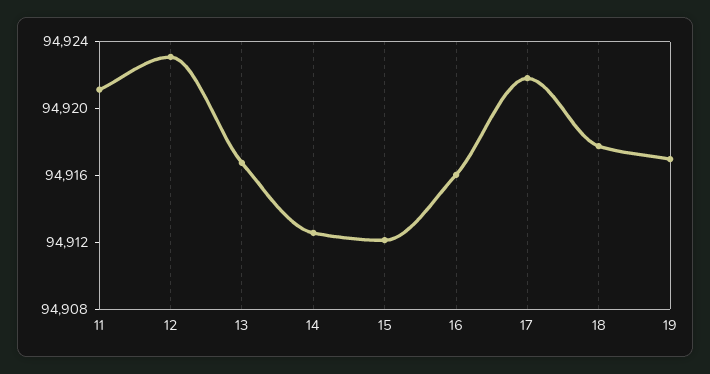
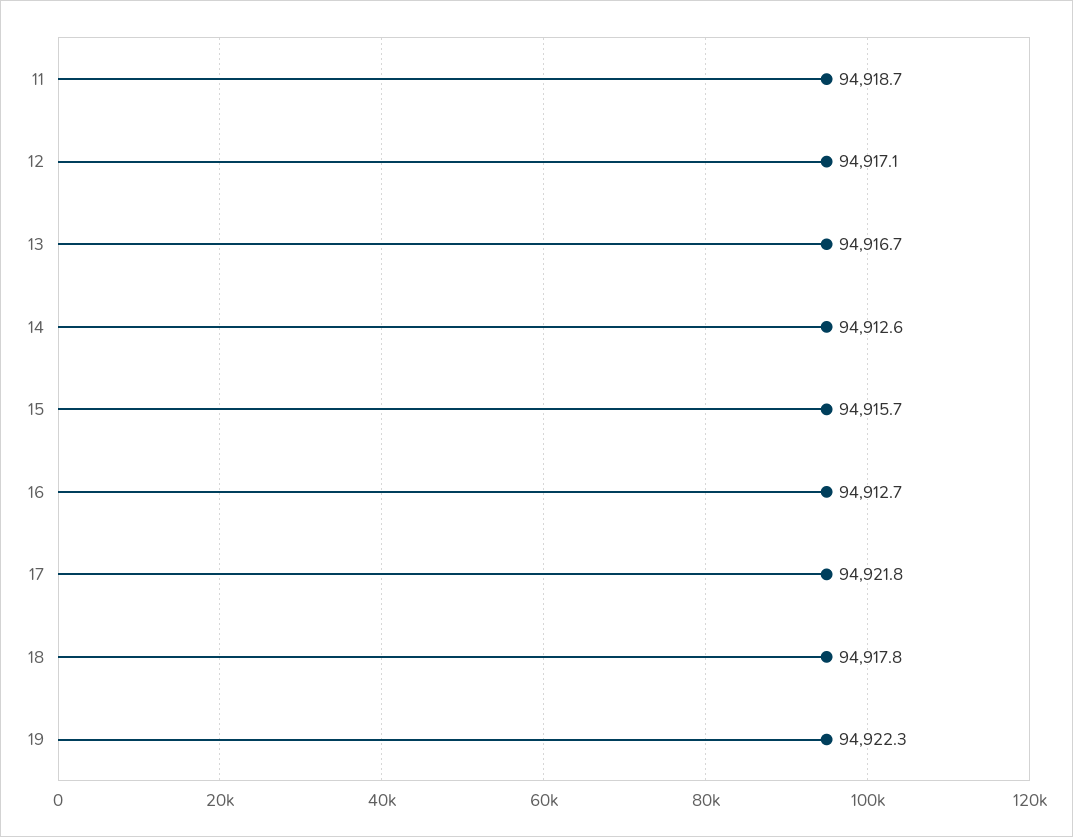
11: 94921 -> 94918.7
12: 94923 -> 94917.1
15: 94912 -> 94915.7
16: 94916 -> 94912.7
19: 94917 -> 94922.3

